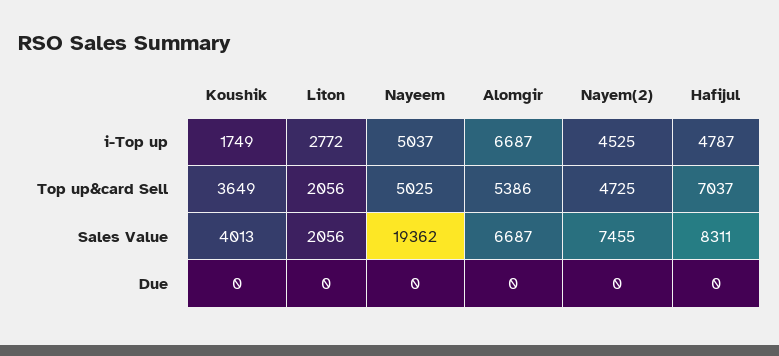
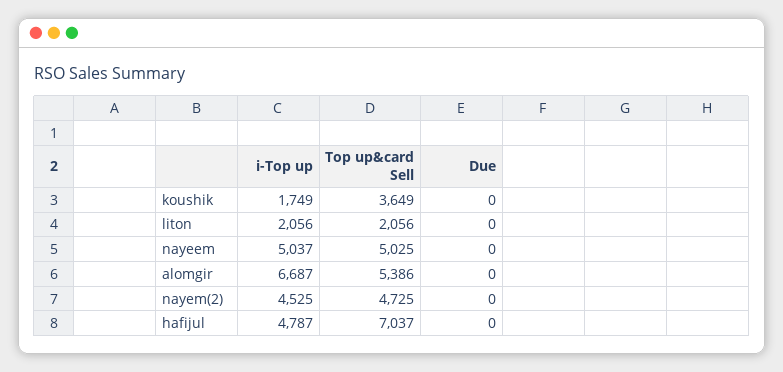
Liton, i-Top up: 2772 -> 2056
Koushik, Sales Value: 4013 -> none
Liton, Sales Value: 2056 -> none
Nayeem, Sales Value: 19362 -> none
Alomgir, Sales Value: 6687 -> none
Nayem(2), Sales Value: 7455 -> none
Hafijul, Sales Value: 8311 -> none

